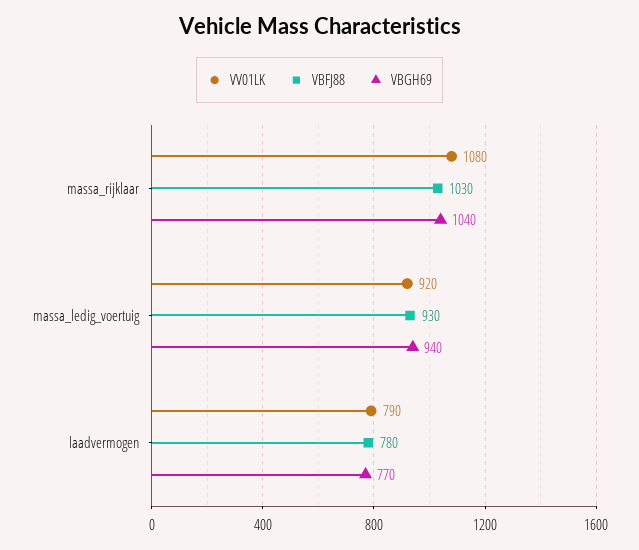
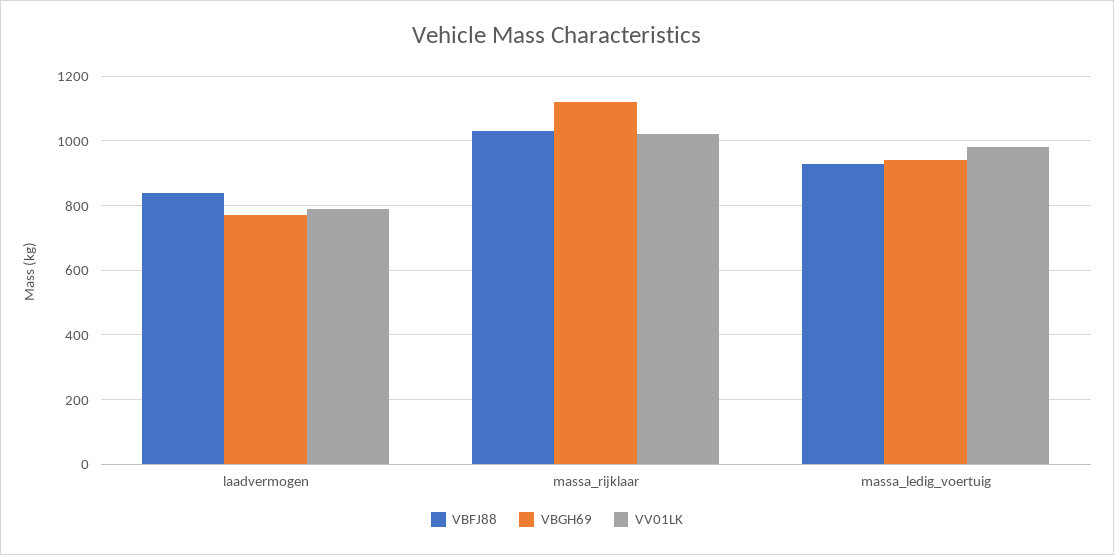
VV01LK, massa_rijklaar: 1080 -> 1020
VBGH69, massa_rijklaar: 1040 -> 1120
VV01LK, massa_ledig_voertuig: 920 -> 980
VBFJ88, laadvermogen: 780 -> 840

